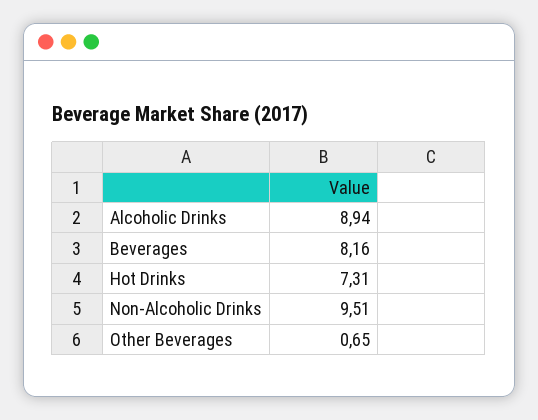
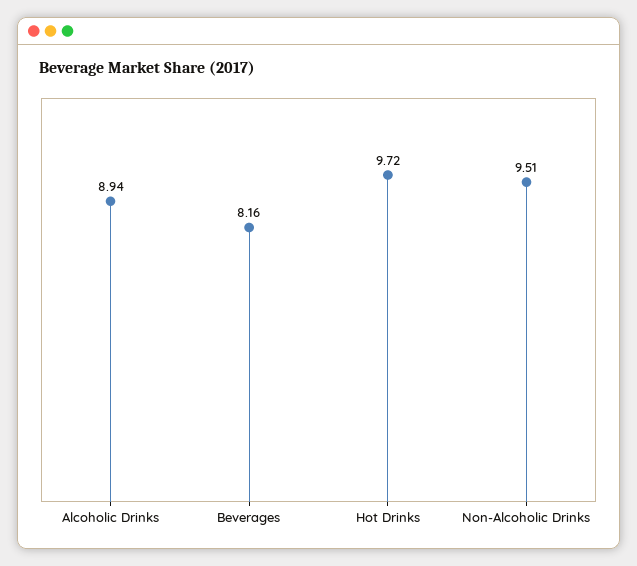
Hot Drinks: 7.31 -> 9.72
Other Beverages: 0.65 -> none

